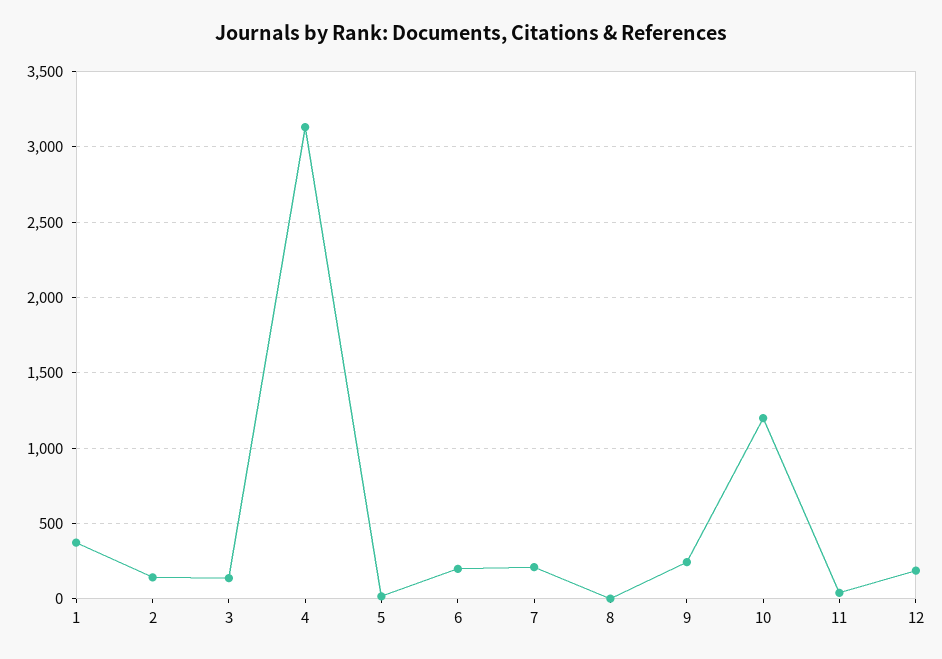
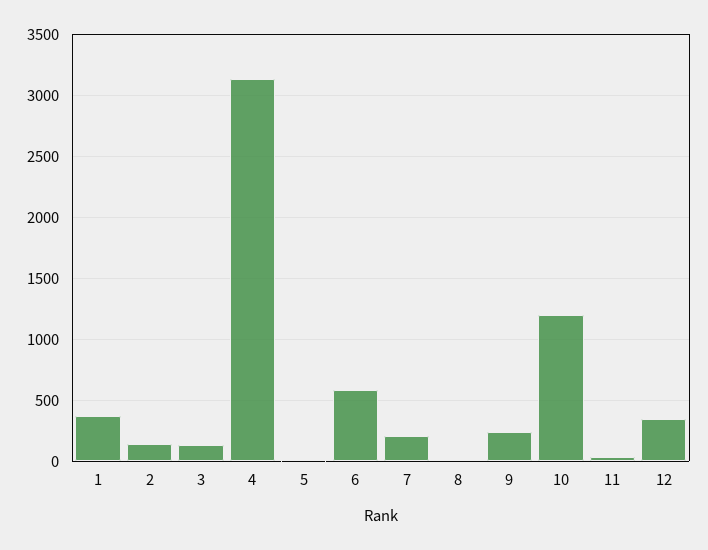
6: 200 -> 600
12: 200 -> 350

